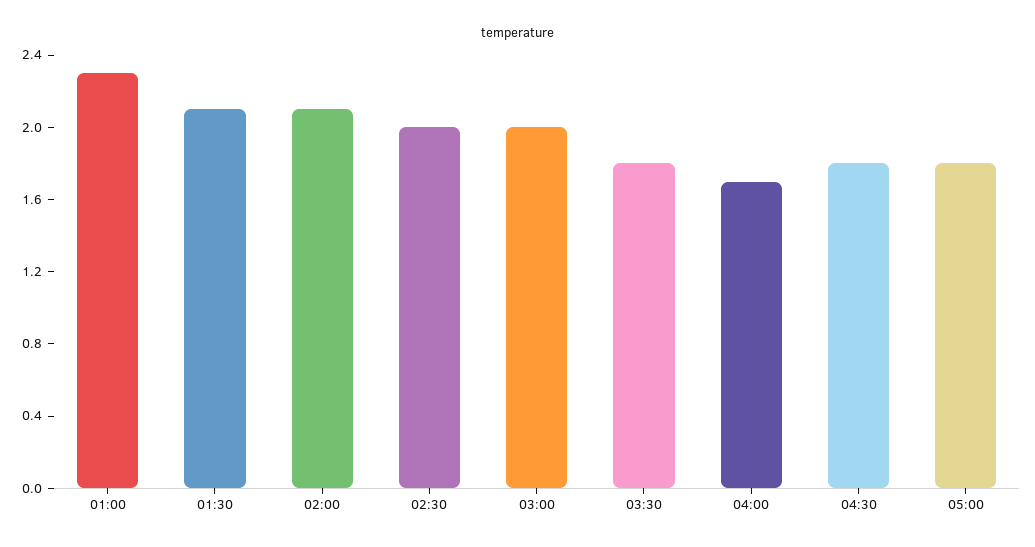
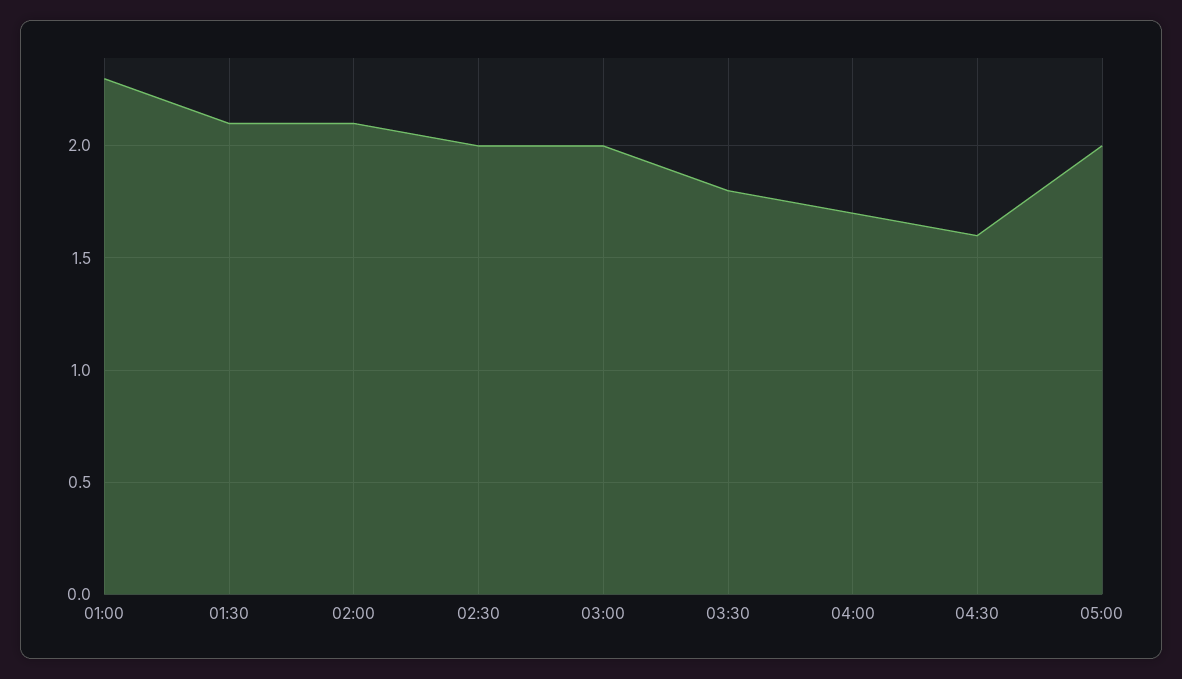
04:30: 1.8 -> 1.6
05:00: 1.8 -> 2

